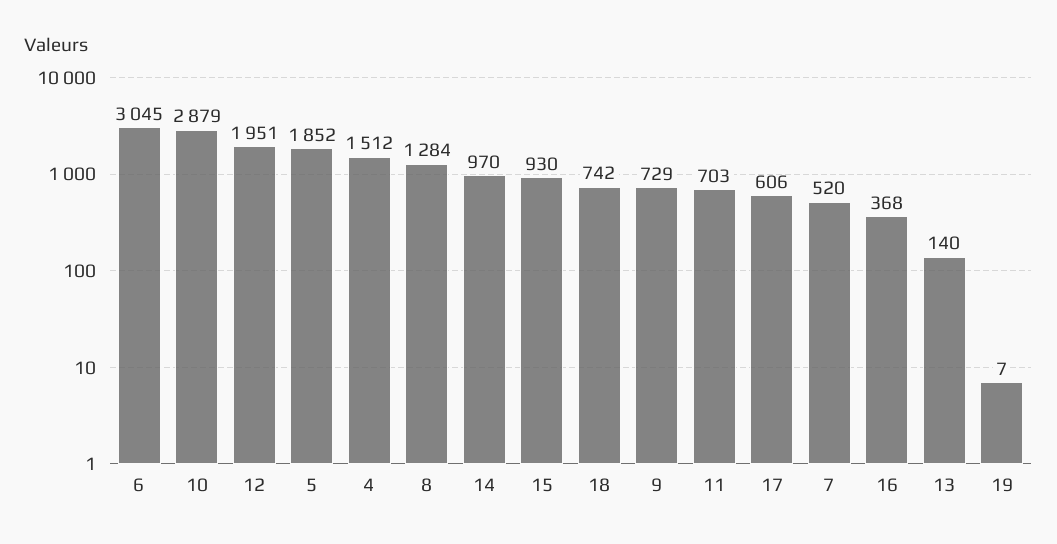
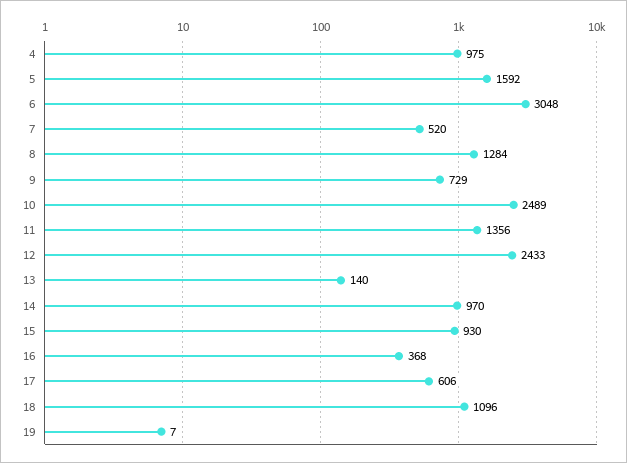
6: 3045 -> 3048
10: 2879 -> 2489
12: 1951 -> 2433
5: 1852 -> 1592
4: 1512 -> 975
18: 742 -> 1096
11: 703 -> 1356

